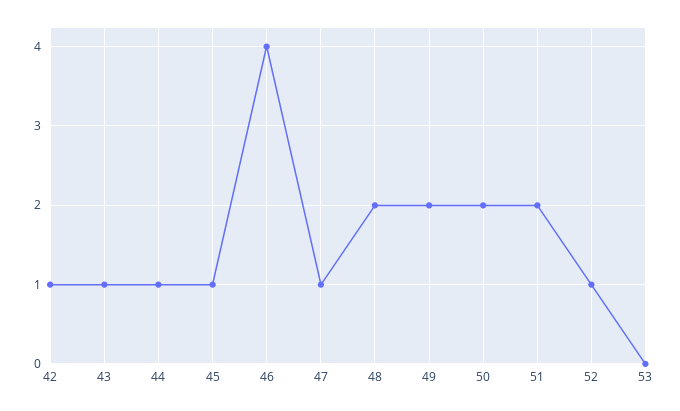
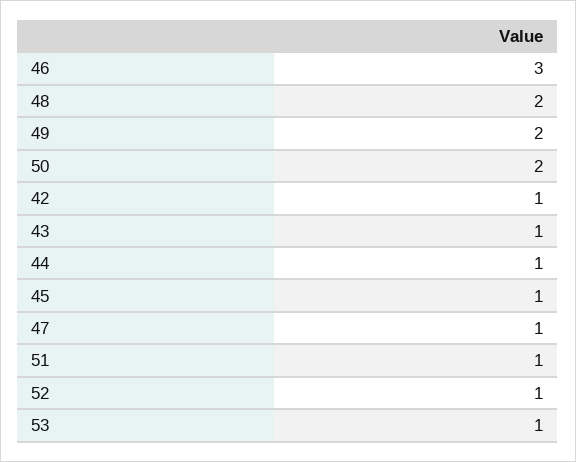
46: 4 -> 3
51: 2 -> 1
53: 0 -> 1

